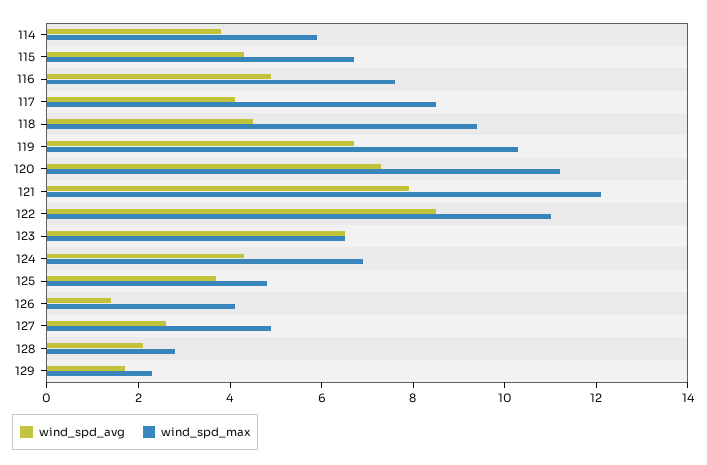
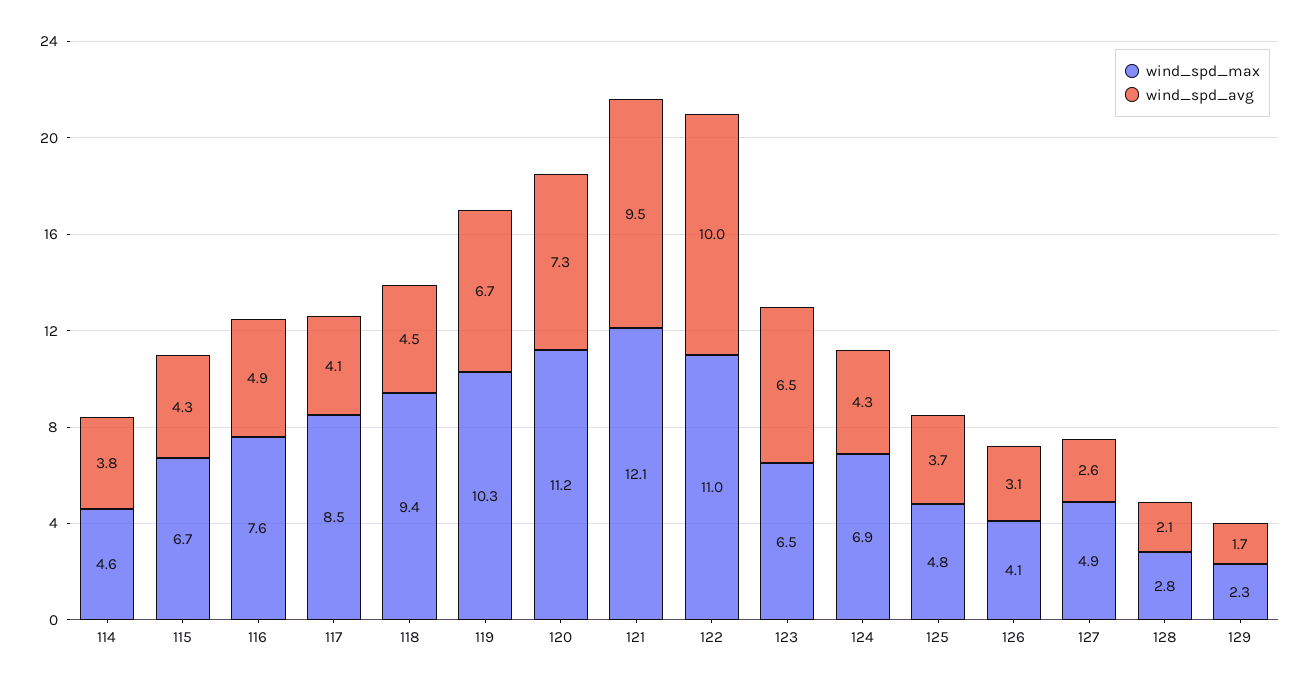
wind_spd_max, 114: 6 -> 4.6
wind_spd_avg, 121: 8 -> 9.5
wind_spd_avg, 122: 8.5 -> 10
wind_spd_avg, 126: 1.5 -> 3.1

